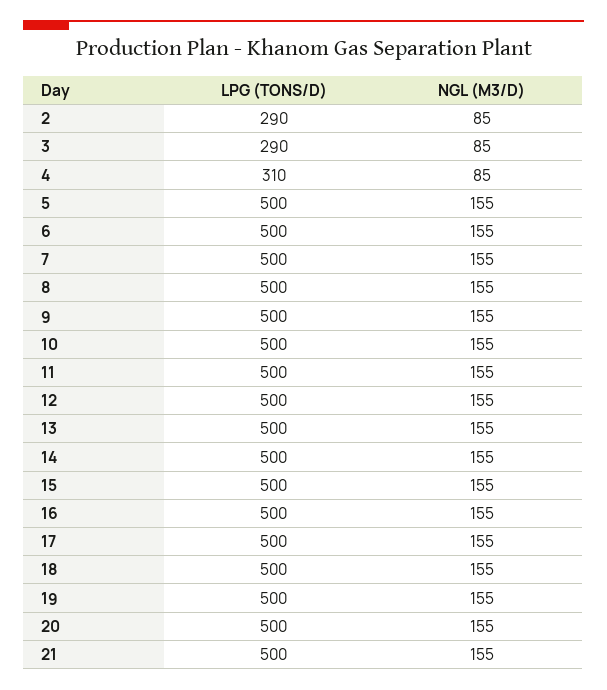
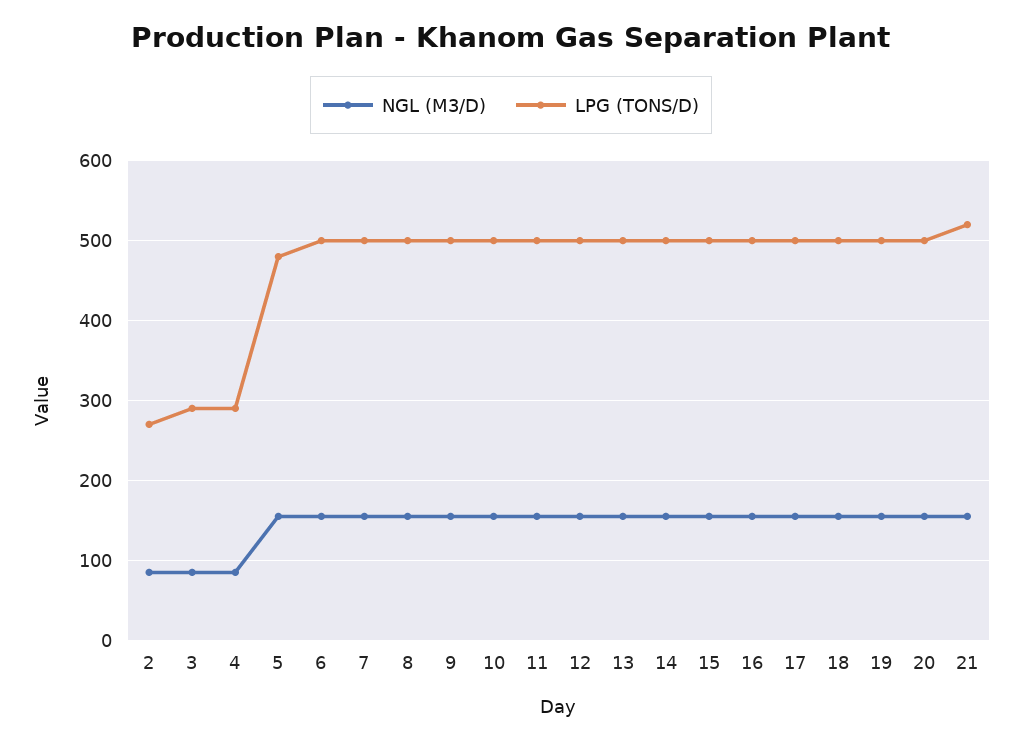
LPG (TONS/D), 2: 290 -> 270
LPG (TONS/D), 4: 310 -> 290
LPG (TONS/D), 5: 500 -> 480
LPG (TONS/D), 21: 500 -> 520

